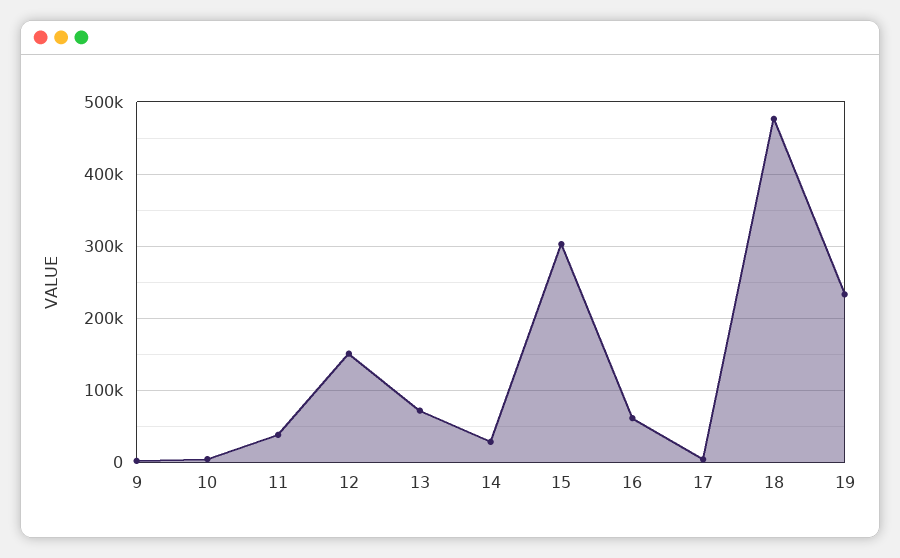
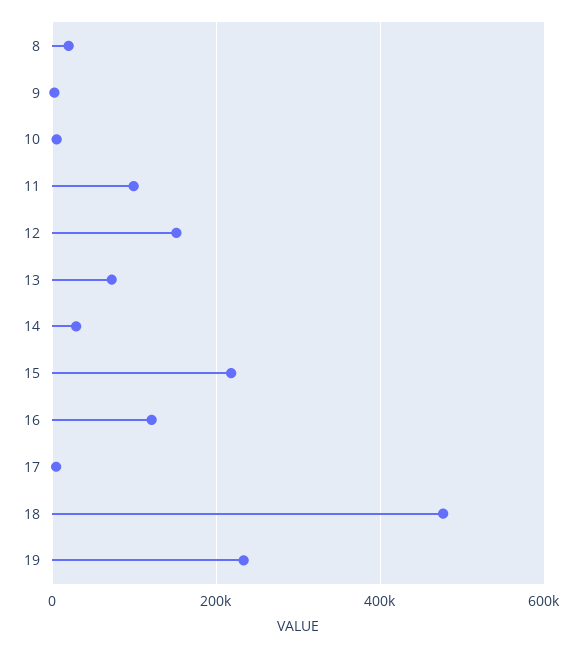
11: 40000 -> 100000
15: 300000 -> 220000
16: 60000 -> 120000
8: none -> 20000

